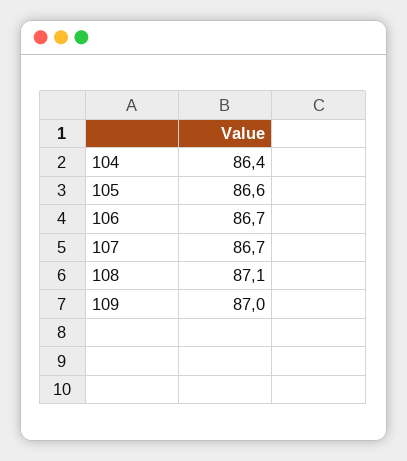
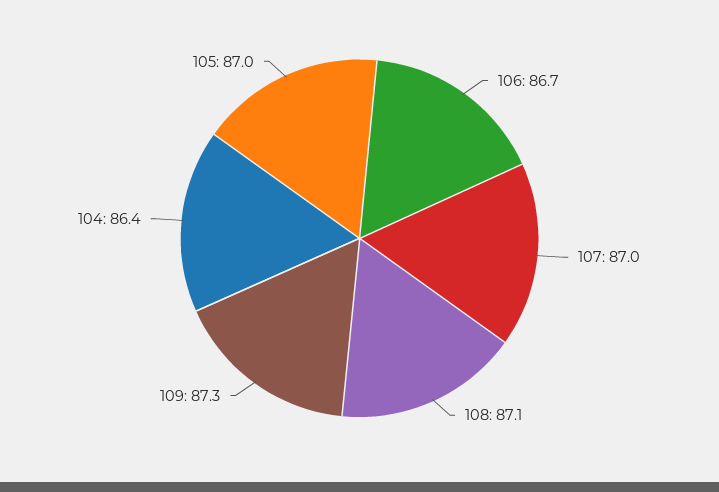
105: 86.6 -> 87
107: 86.7 -> 87
109: 87 -> 87.3

